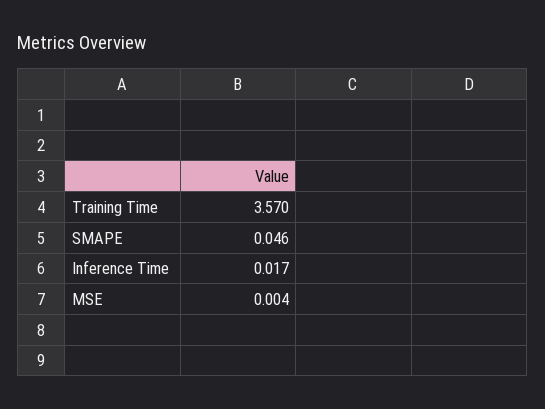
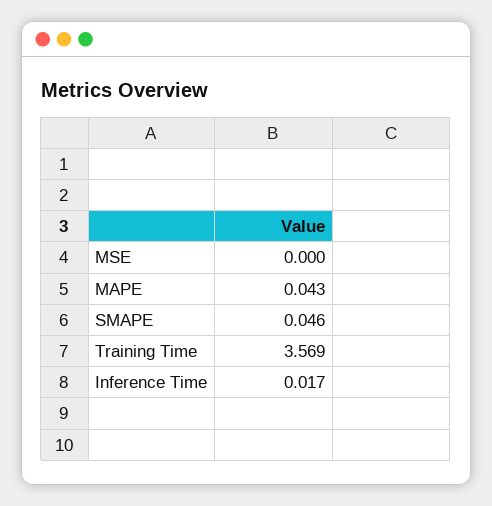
Training Time: 3.57 -> 3.569
MSE: 0.004 -> 0
MAPE: none -> 0.043

